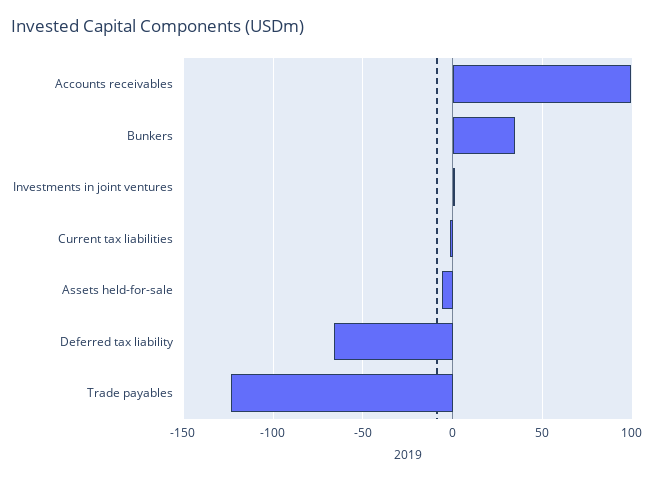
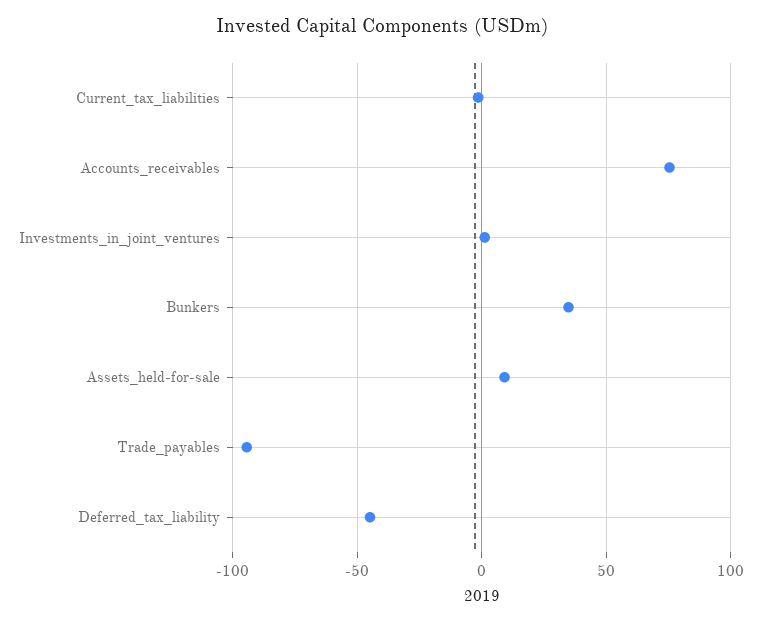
Accounts receivables: 100 -> 75
Assets held-for-sale: -5 -> 10
Deferred tax liability: -65 -> -45
Trade payables: -125 -> -95

